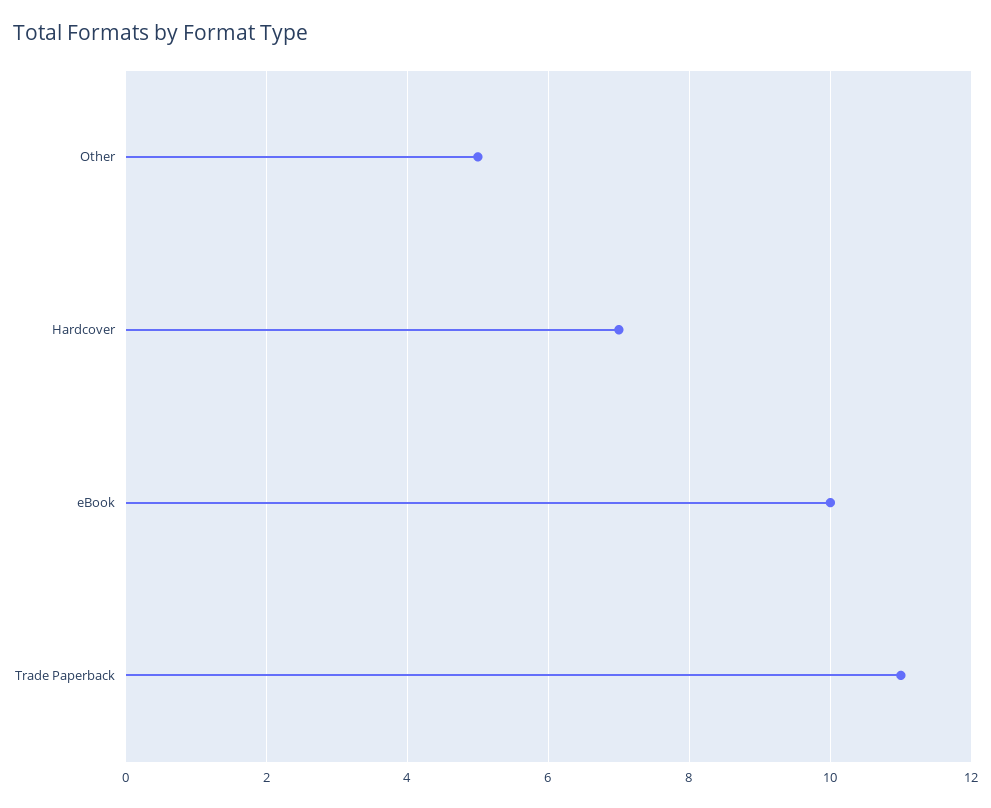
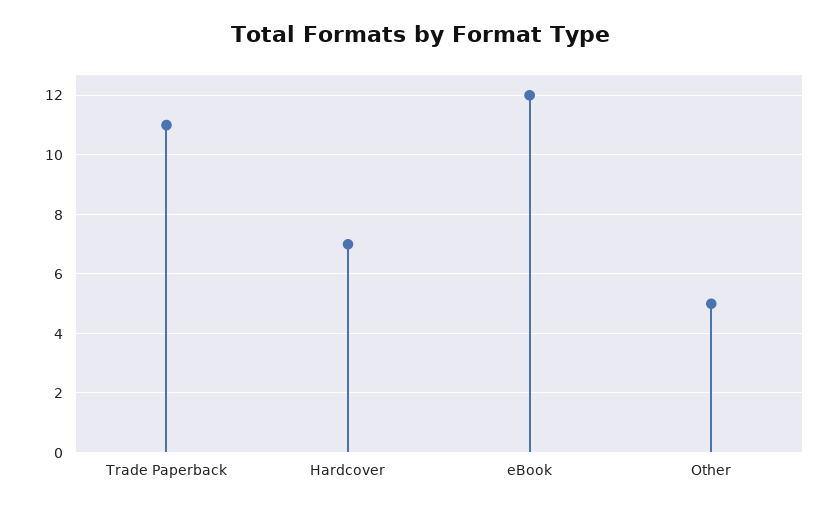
eBook: 10 -> 12

